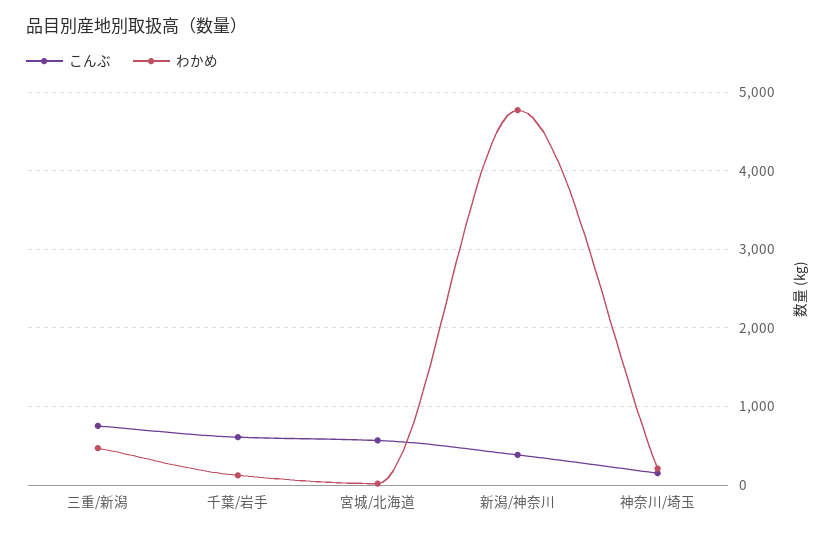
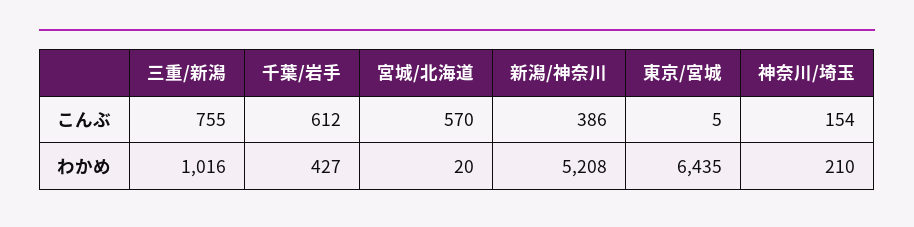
わかめ, 三重/新潟: 500 -> 1016
わかめ, 千葉/岩手: 100 -> 427
わかめ, 新潟/神奈川: 4800 -> 5208
こんぶ, 東京/宮城: none -> 5
わかめ, 東京/宮城: none -> 6435

